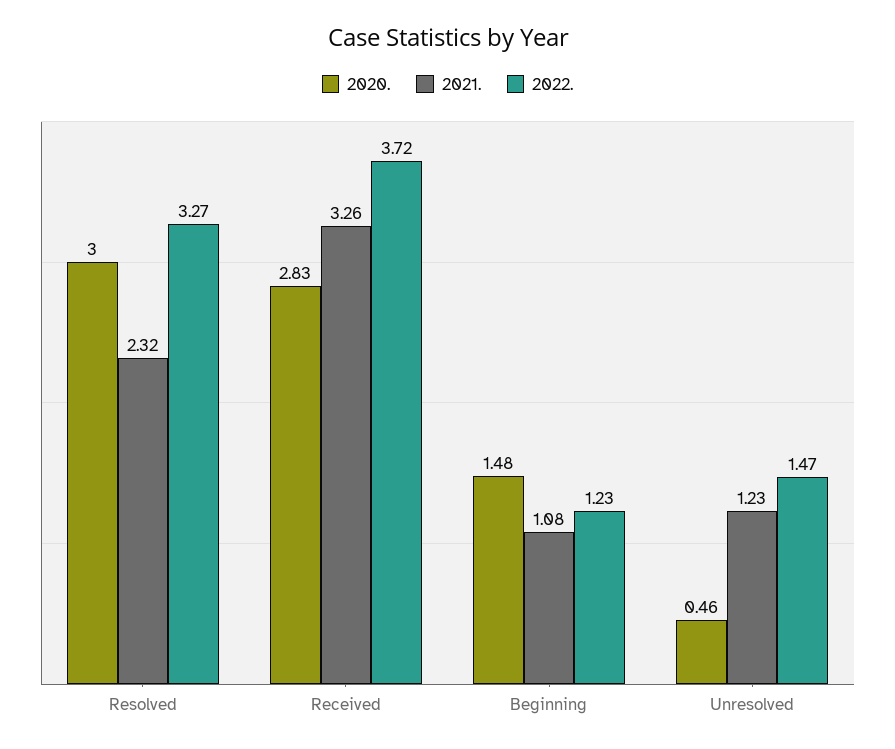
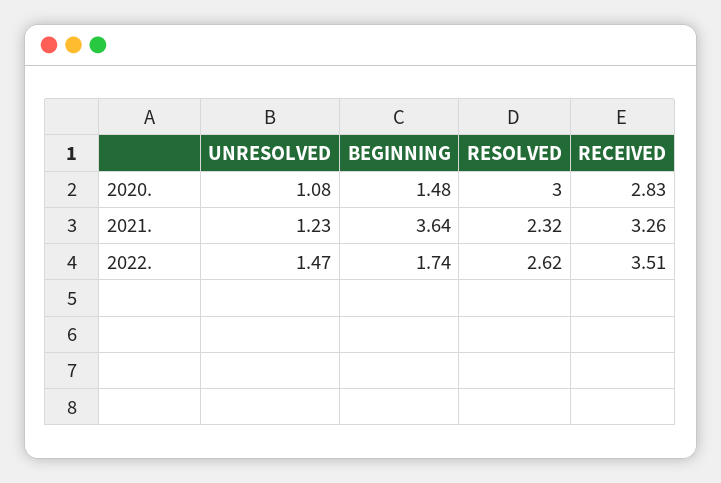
2022., Resolved: 3.27 -> 2.62
2022., Received: 3.72 -> 3.51
2021., Beginning: 1.08 -> 3.64
2022., Beginning: 1.23 -> 1.74
2020., Unresolved: 0.46 -> 1.08

